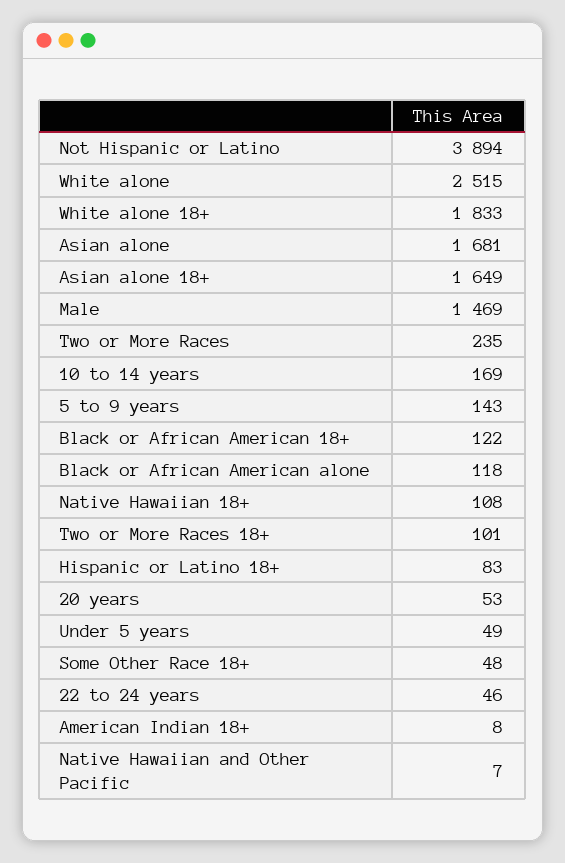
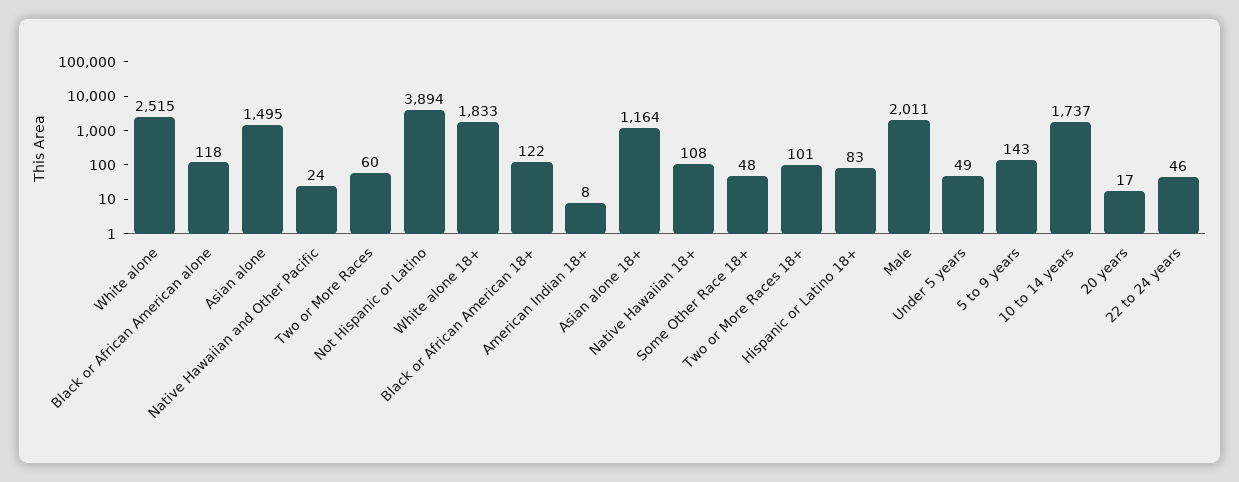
Asian alone: 1681 -> 1495
Asian alone 18+: 1649 -> 1164
Male: 1469 -> 2011
Two or More Races: 235 -> 60
10 to 14 years: 169 -> 1737
20 years: 53 -> 17
Native Hawaiian and Other Pacific: 7 -> 24

